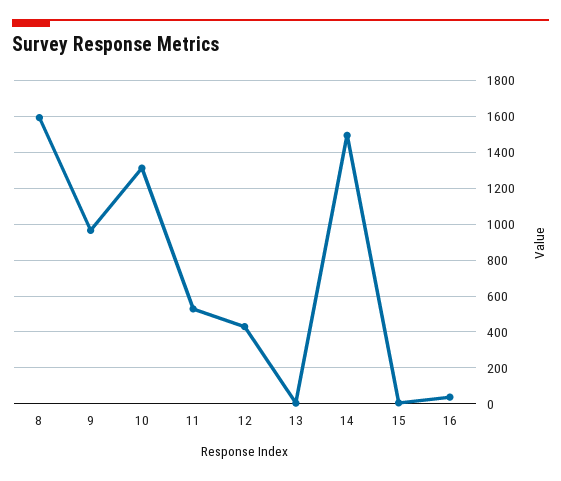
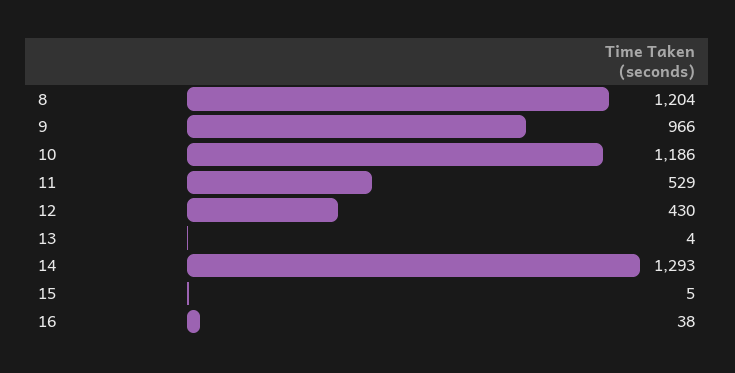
8: 1600 -> 1204
10: 1300 -> 1186
14: 1500 -> 1293

